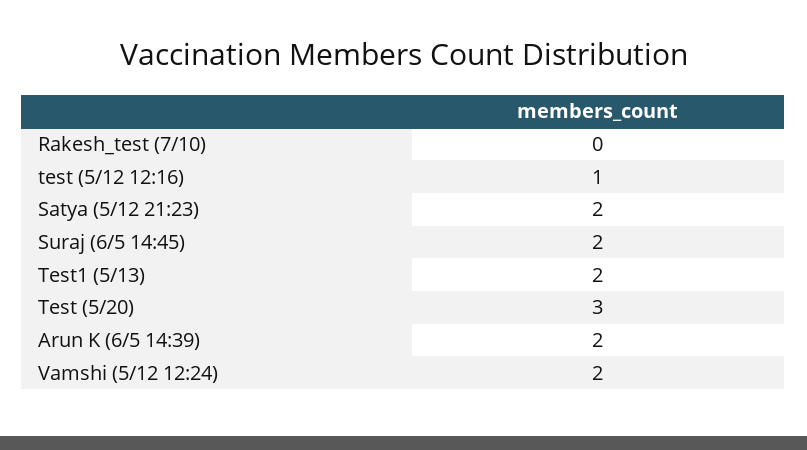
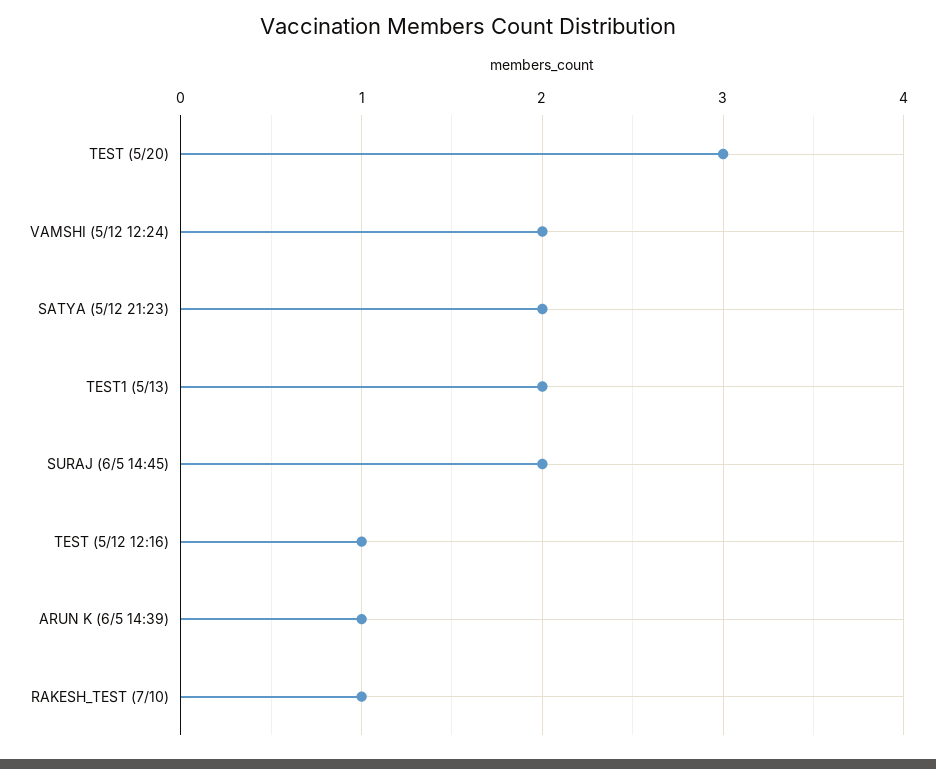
Rakesh_test (7/10): 0 -> 1
Arun K (6/5 14:39): 2 -> 1

